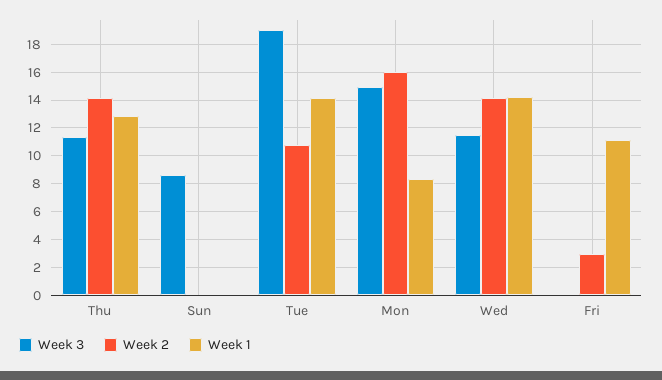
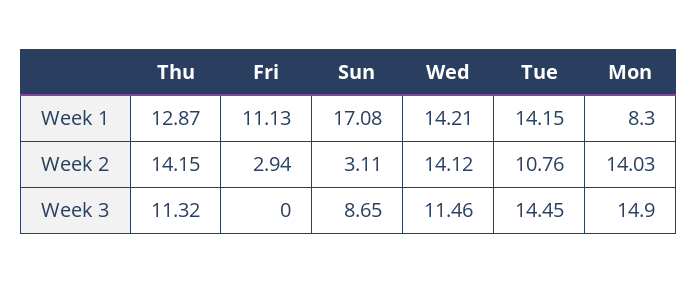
Week 2, Sun: 0 -> 3.11
Week 1, Sun: 0 -> 17.08
Week 3, Tue: 19 -> 14.45
Week 2, Mon: 16 -> 14.03

